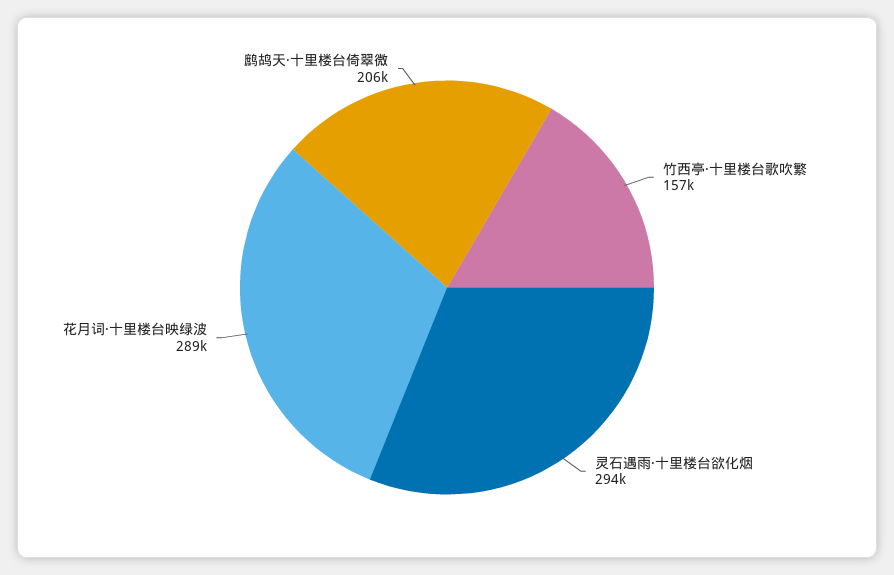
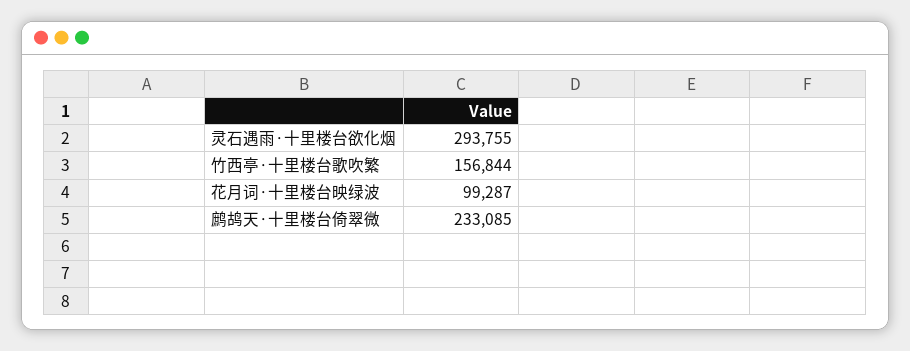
花月词·十里楼台映绿波: 289000 -> 99287
鹧鸪天·十里楼台倚翠微: 206000 -> 233085

